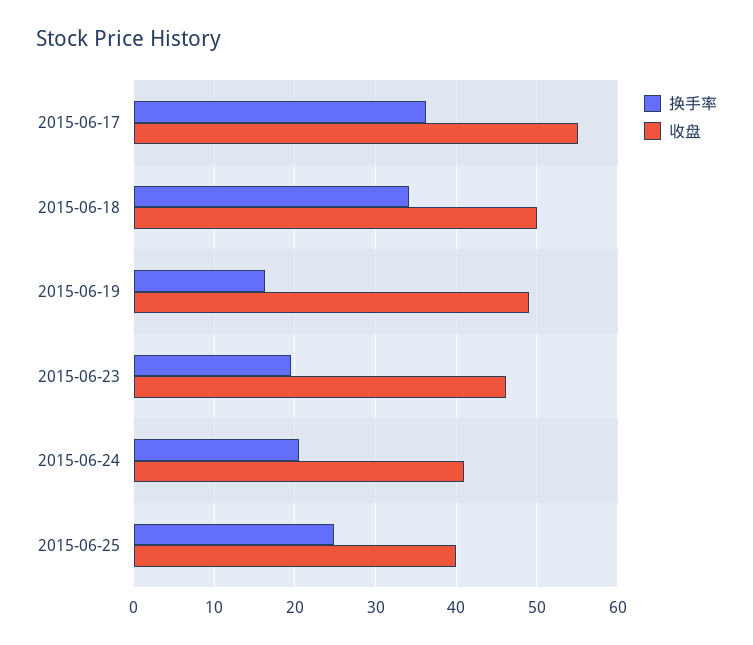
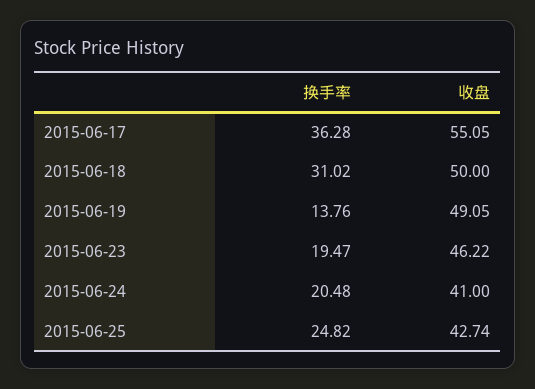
换手率, 2015-06-18: 34 -> 31.02
换手率, 2015-06-19: 16 -> 13.76
收盘, 2015-06-25: 40 -> 42.74

